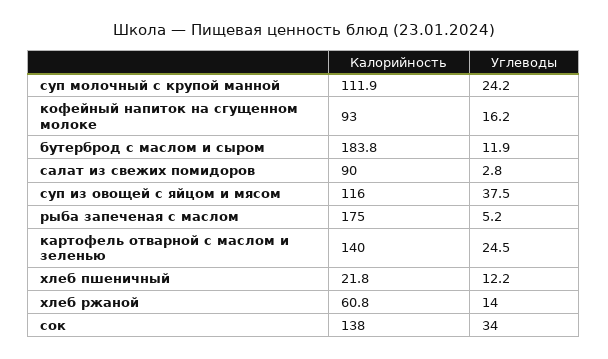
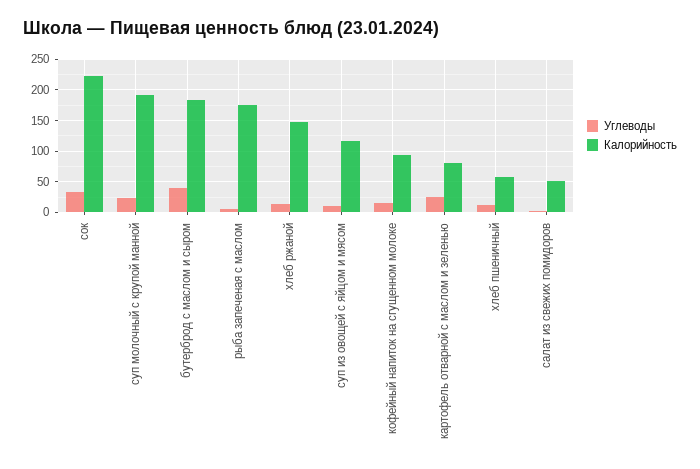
Калорийность, суп молочный с крупой манной: 111.9 -> 190
Углеводы, бутерброд с маслом и сыром: 11.9 -> 40
Калорийность, салат из свежих помидоров: 90 -> 50
Углеводы, суп из овощей с яйцом и мясом: 37.5 -> 10
Калорийность, картофель отварной с маслом и зеленью: 140 -> 80
Калорийность, хлеб пшеничный: 21.8 -> 60
Калорийность, хлеб ржаной: 60.8 -> 150
Калорийность, сок: 138 -> 220

